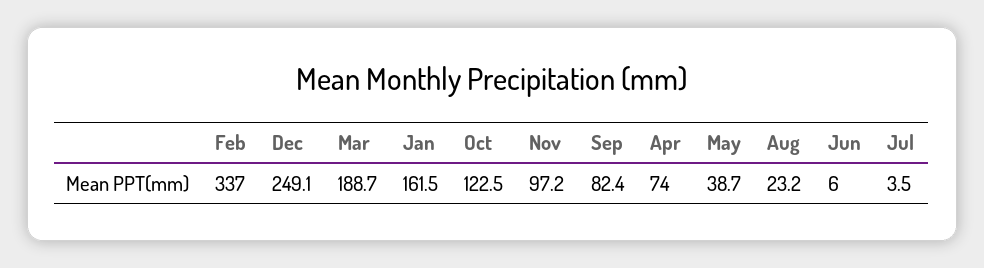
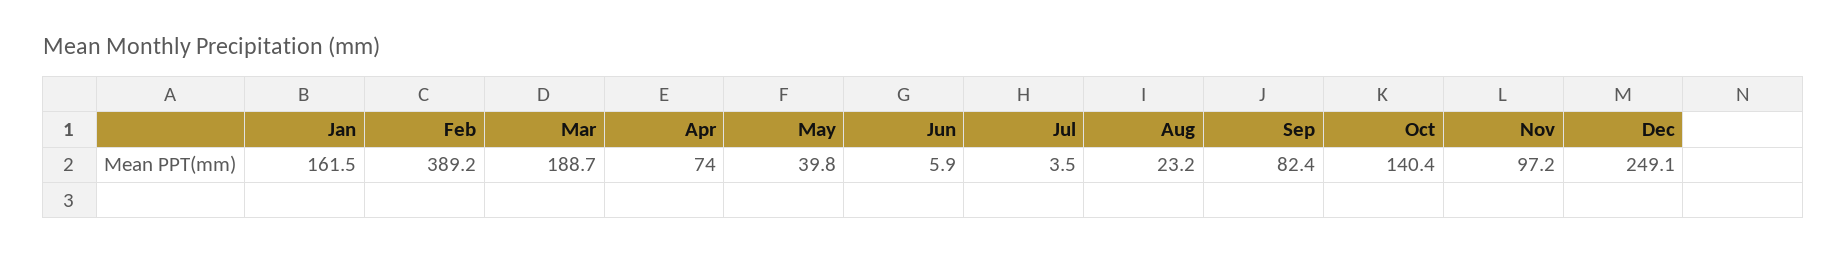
Feb: 337 -> 389.2
Oct: 122.5 -> 140.4
May: 38.7 -> 39.8
Jun: 6 -> 5.9

